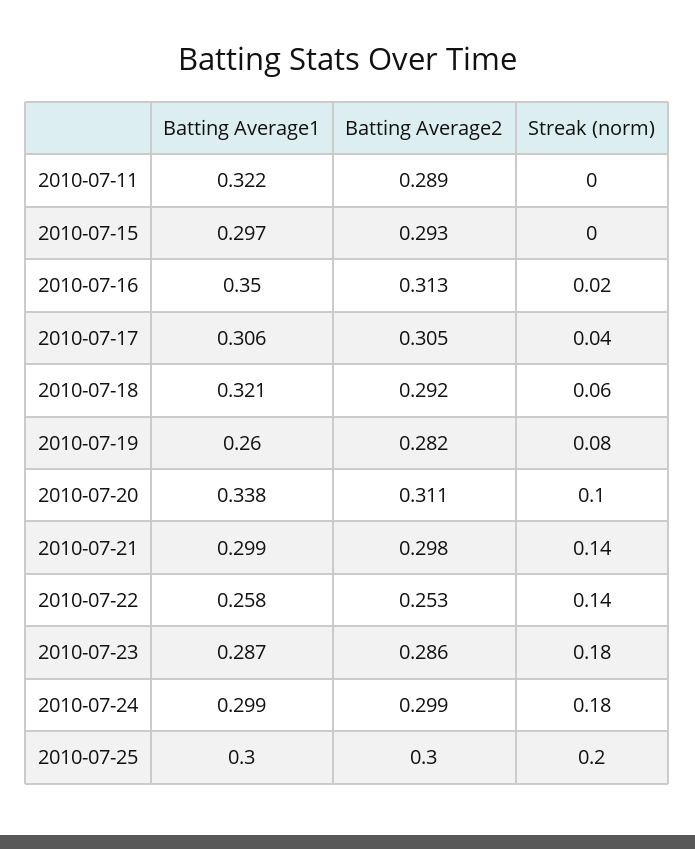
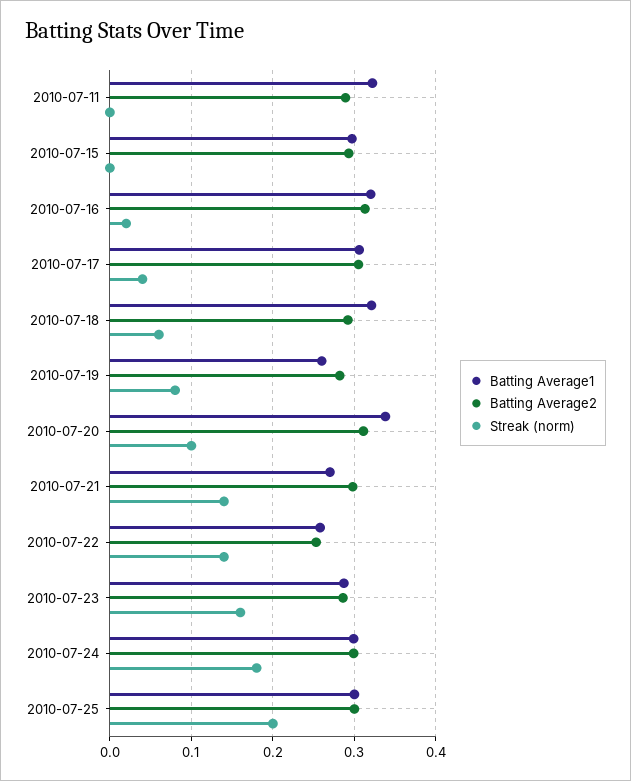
Batting Average1, 2010-07-16: 0.35 -> 0.32
Batting Average1, 2010-07-21: 0.299 -> 0.27
Streak (norm), 2010-07-23: 0.18 -> 0.16

